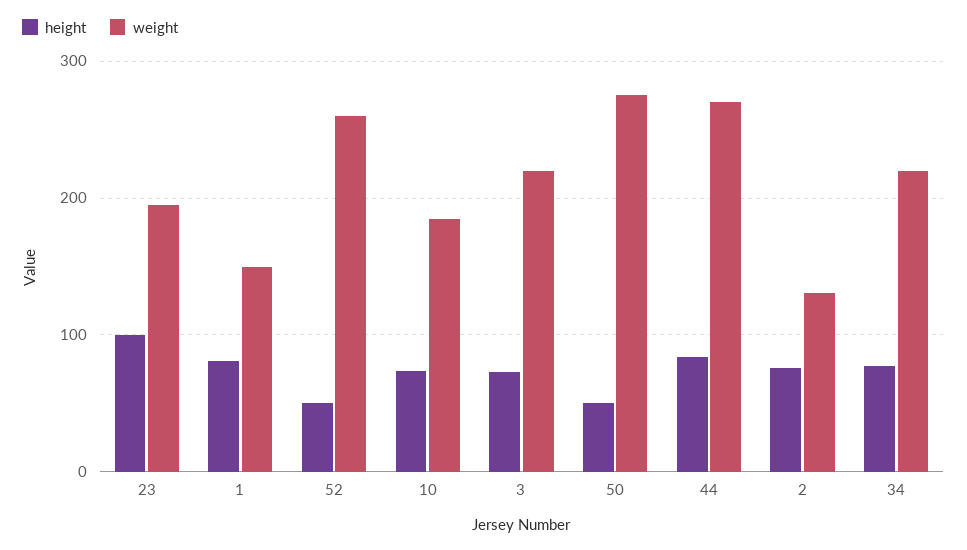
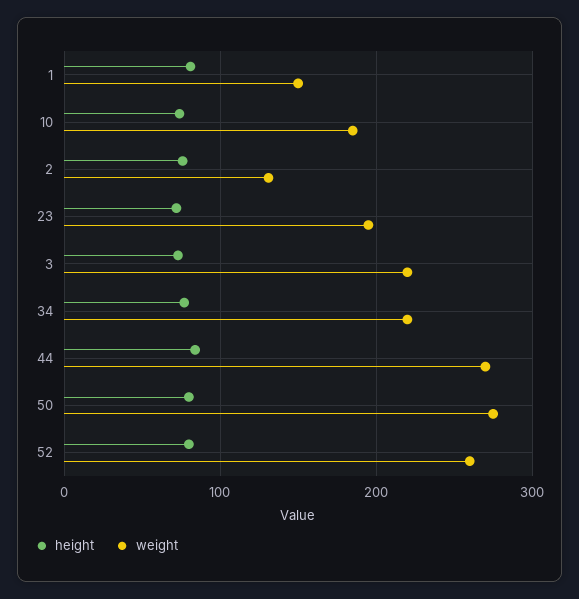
height, 23: 100 -> 70
height, 52: 50 -> 80
height, 50: 50 -> 80

